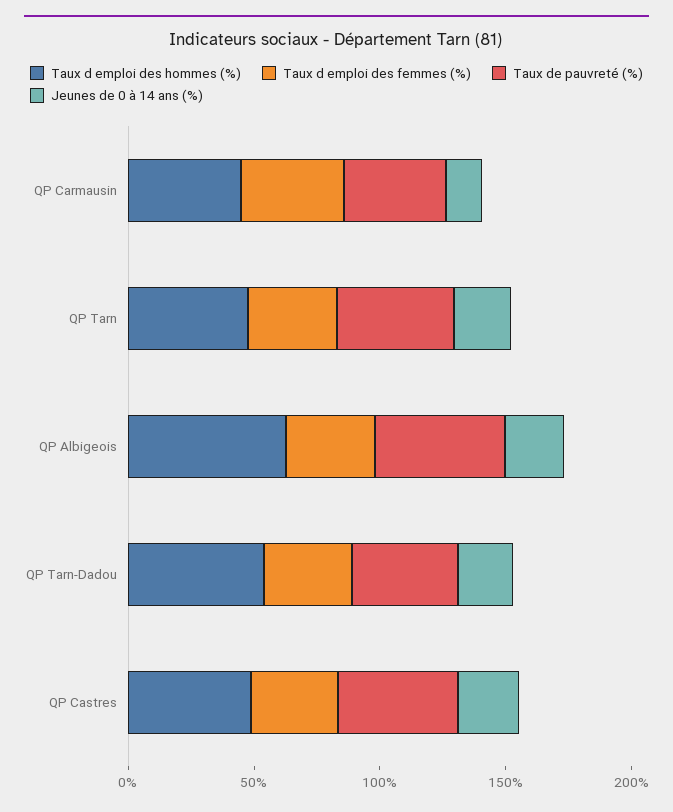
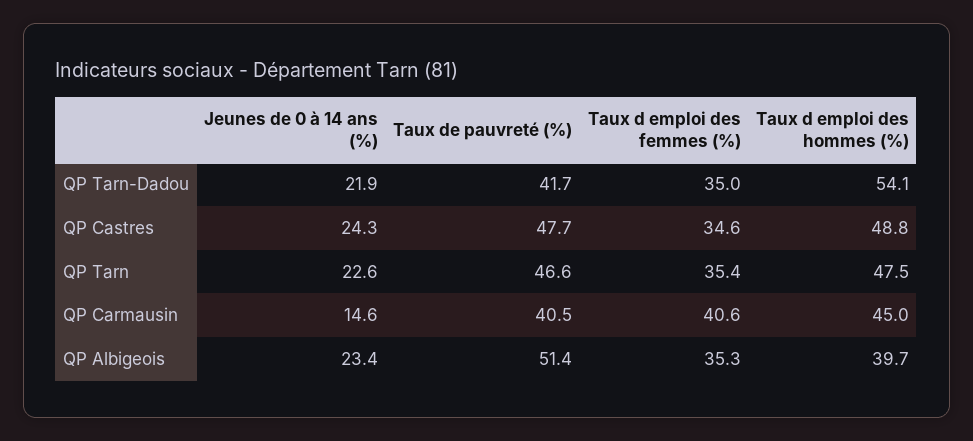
Taux d emploi des hommes (%), QP Albigeois: 60 -> 39.7

